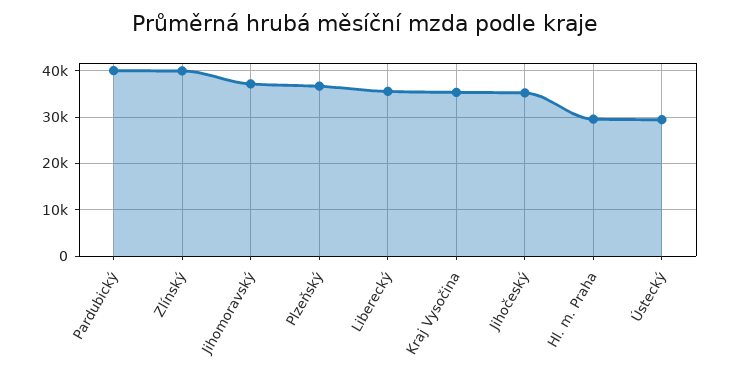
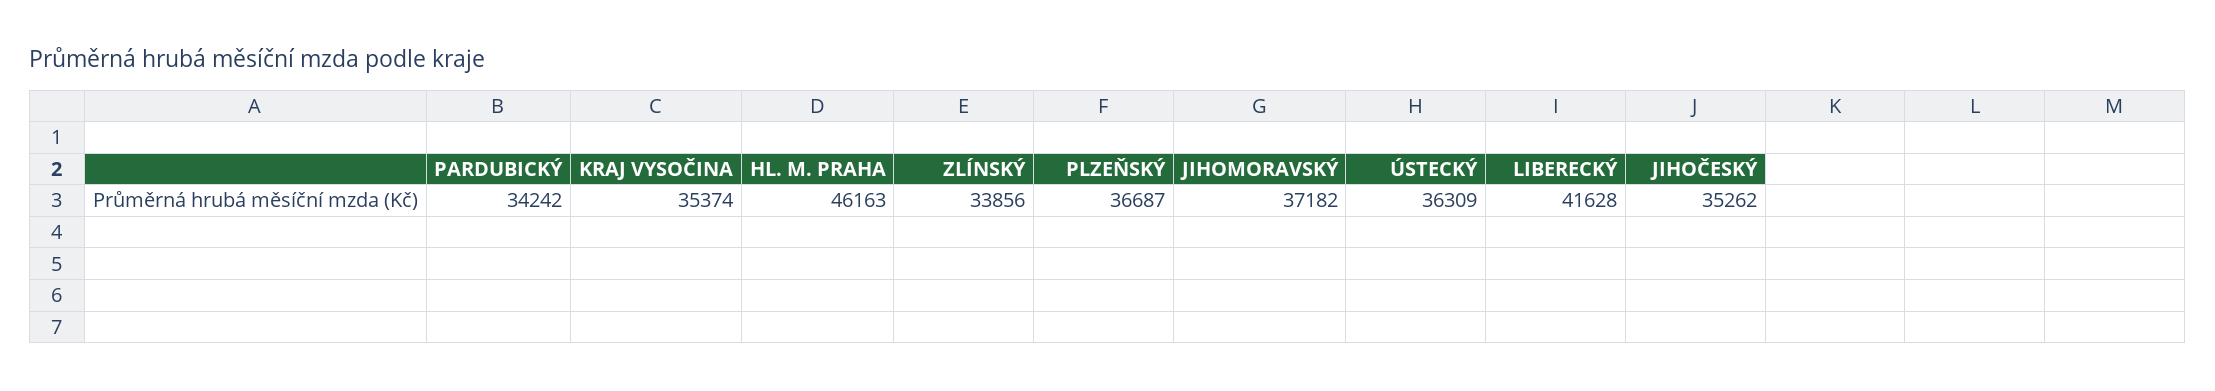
Pardubický: 40000 -> 34242
Zlínský: 40000 -> 33856
Liberecký: 36000 -> 41628
Hl. m. Praha: 30000 -> 46163
Ústecký: 30000 -> 36309

